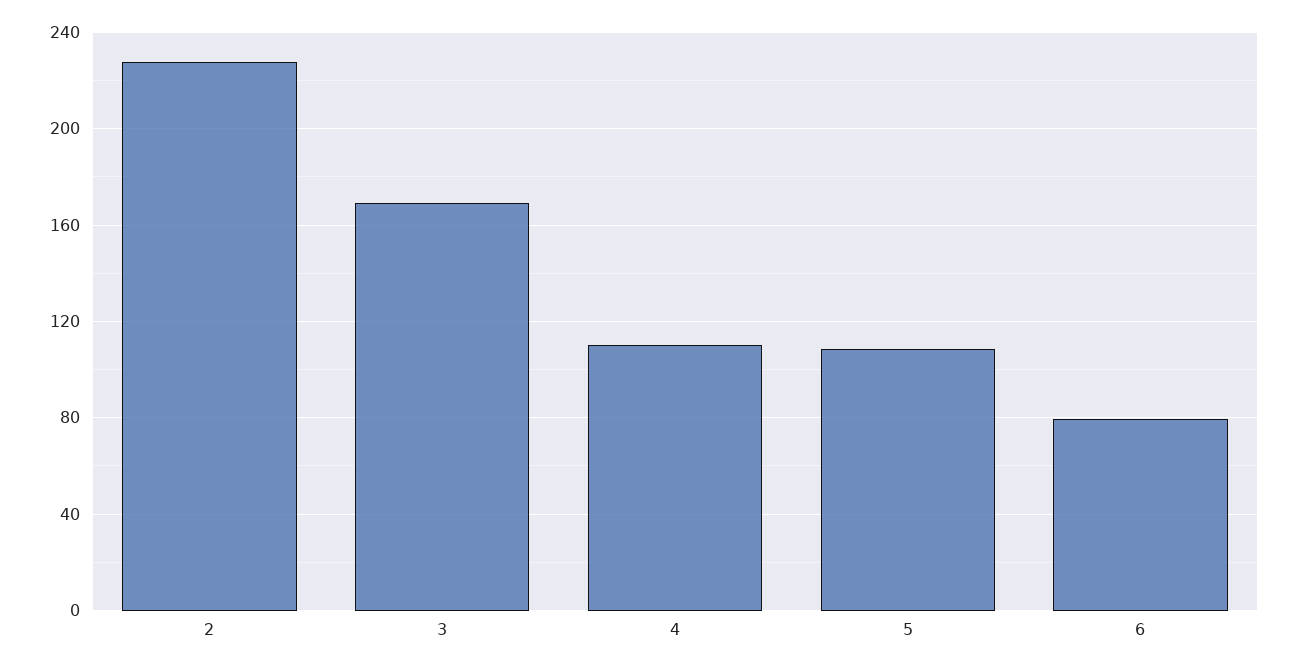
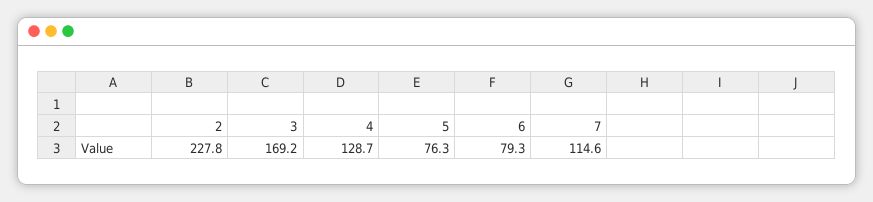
4: 110 -> 128.7
5: 110 -> 76.3
7: none -> 114.6

